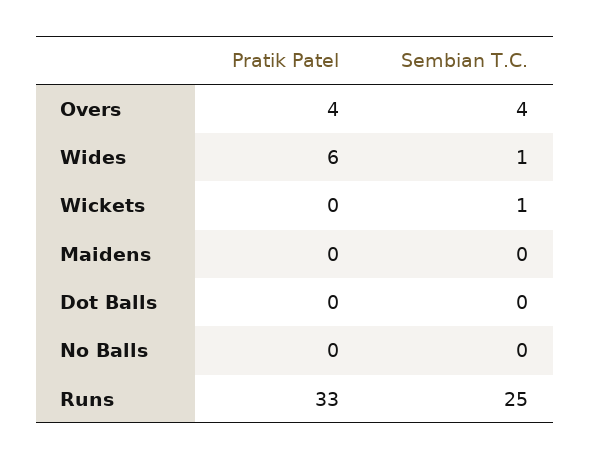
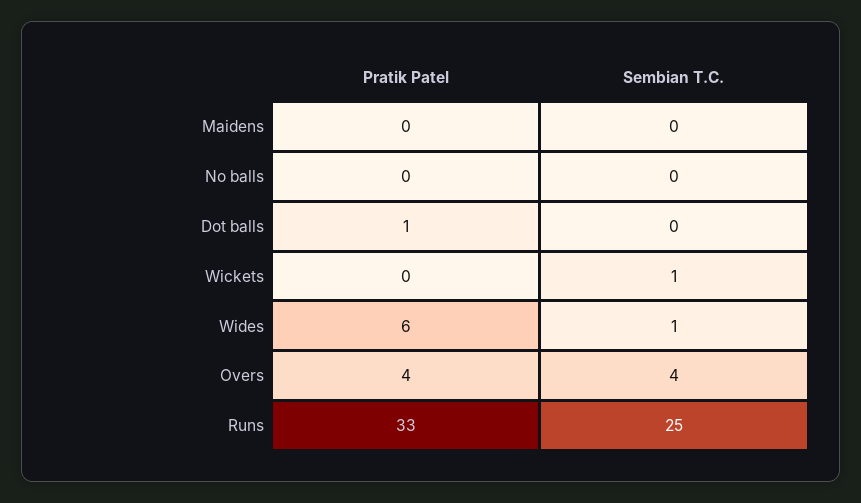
Pratik Patel, Dot Balls: 0 -> 1

